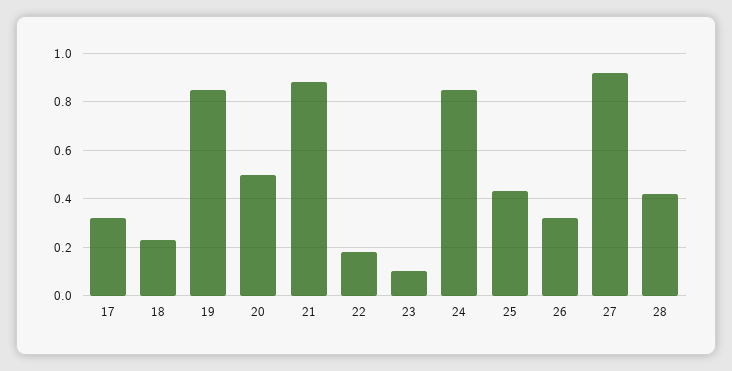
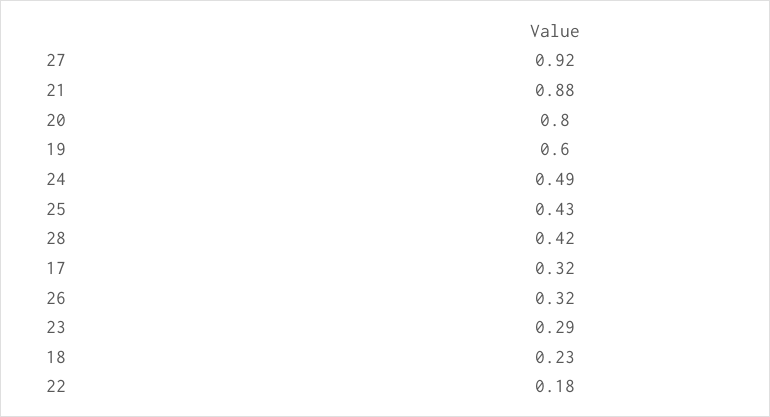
19: 0.85 -> 0.6
20: 0.5 -> 0.8
23: 0.1 -> 0.29
24: 0.85 -> 0.49

